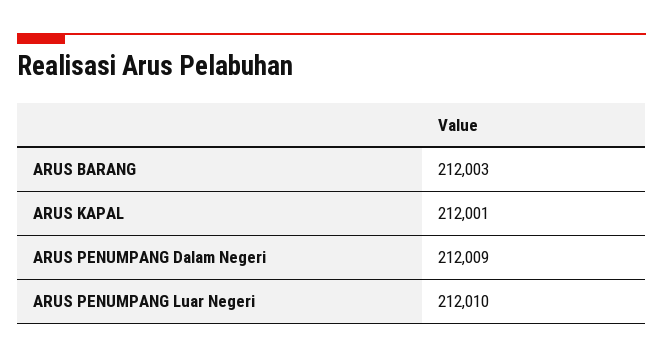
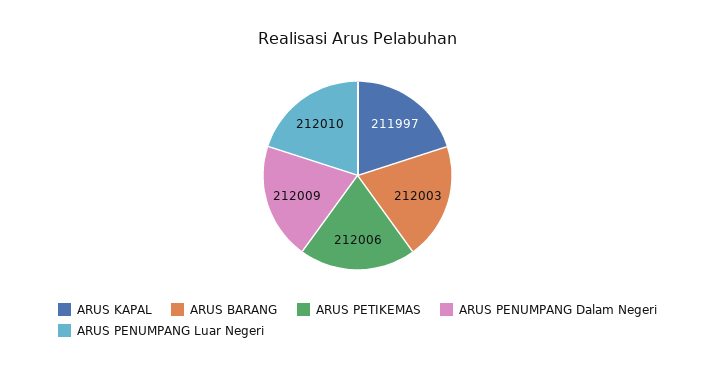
ARUS KAPAL: 212001 -> 211997
ARUS PETIKEMAS: none -> 212006

